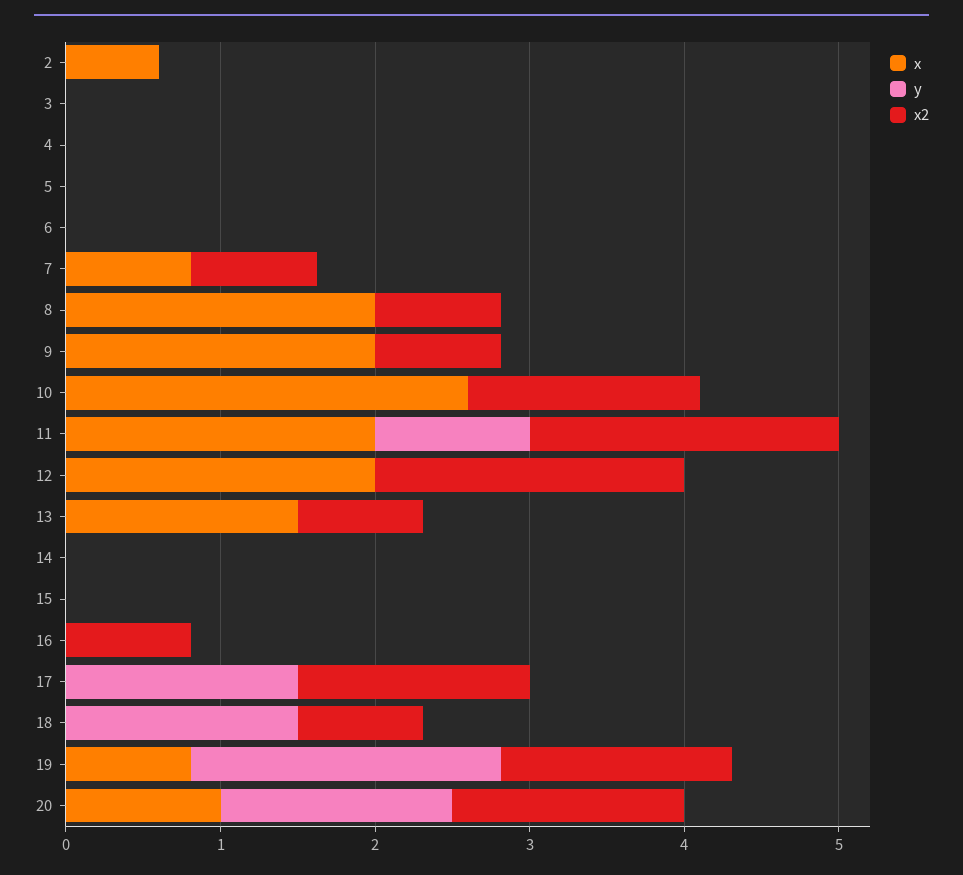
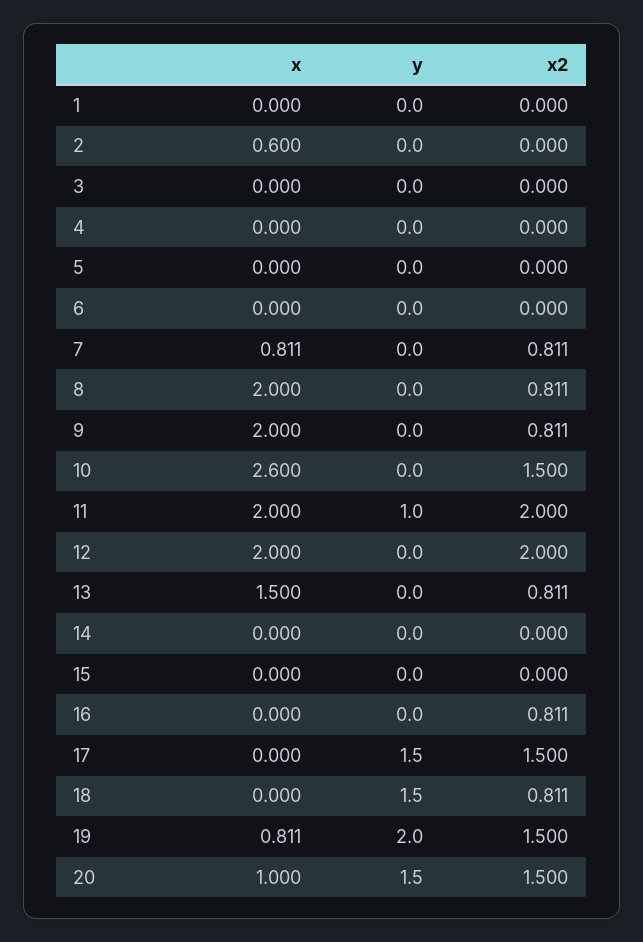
x, 1: none -> 0
y, 1: none -> 0
x2, 1: none -> 0

